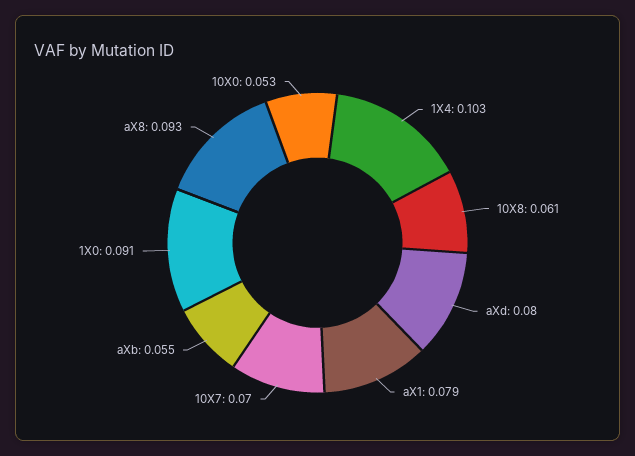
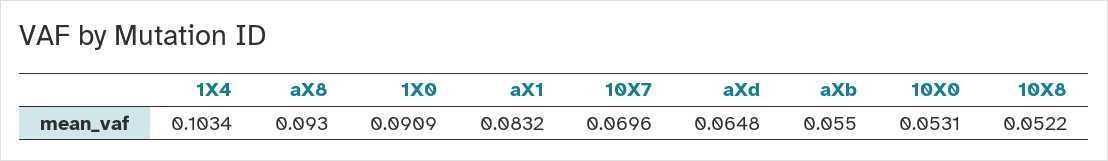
10X8: 0.061 -> 0.0522
aXd: 0.08 -> 0.0648
aX1: 0.079 -> 0.0832

